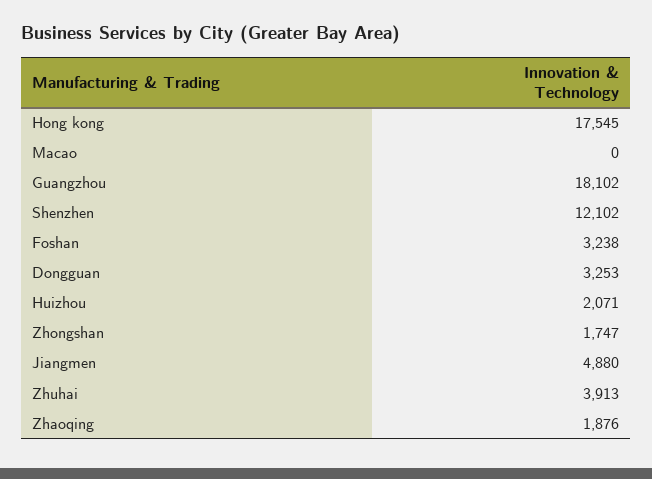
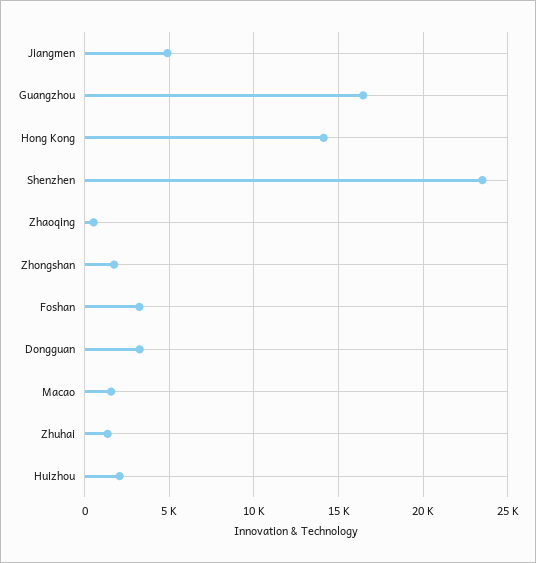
Hong kong: 17545 -> 14000
Macao: 0 -> 1500
Guangzhou: 18102 -> 16500
Shenzhen: 12102 -> 23500
Zhuhai: 3913 -> 1500
Zhaoqing: 1876 -> 500

